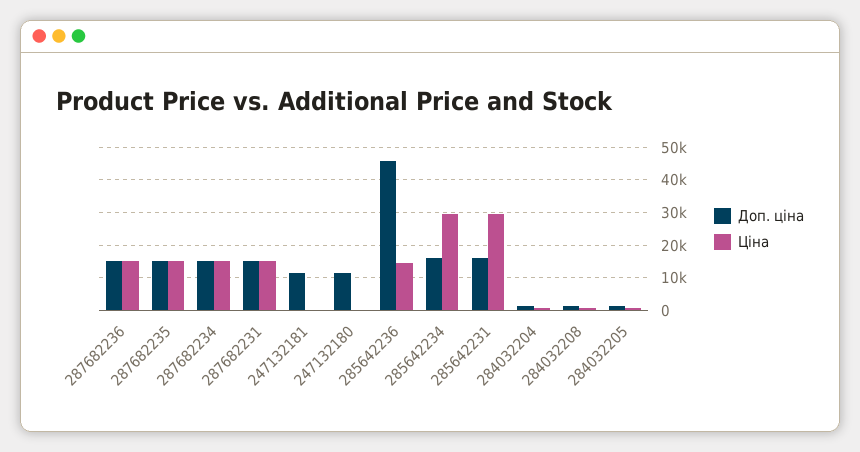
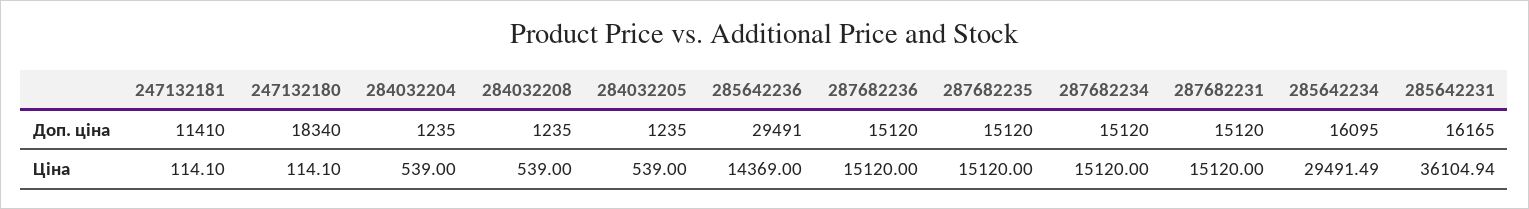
Доп. ціна, 247132180: 12000 -> 18340
Доп. ціна, 285642236: 46000 -> 29491
Ціна, 285642231: 30000 -> 36104.94

